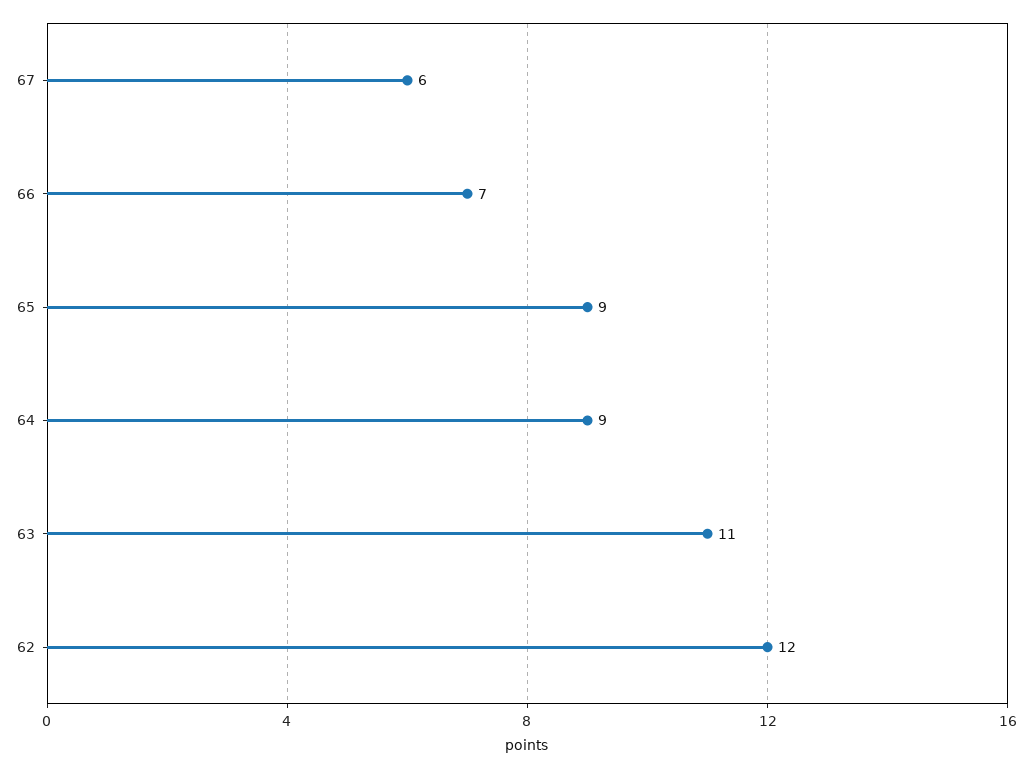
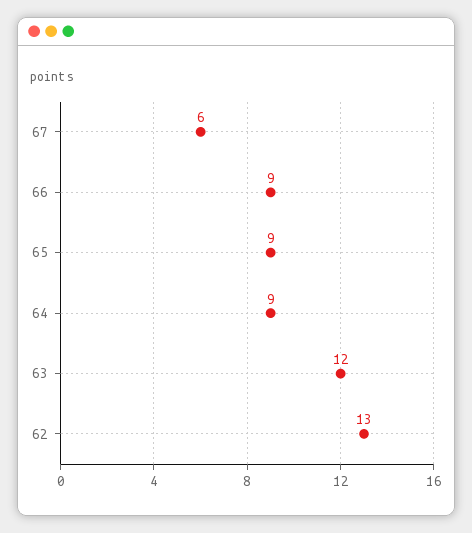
66: 7 -> 9
63: 11 -> 12
62: 12 -> 13

